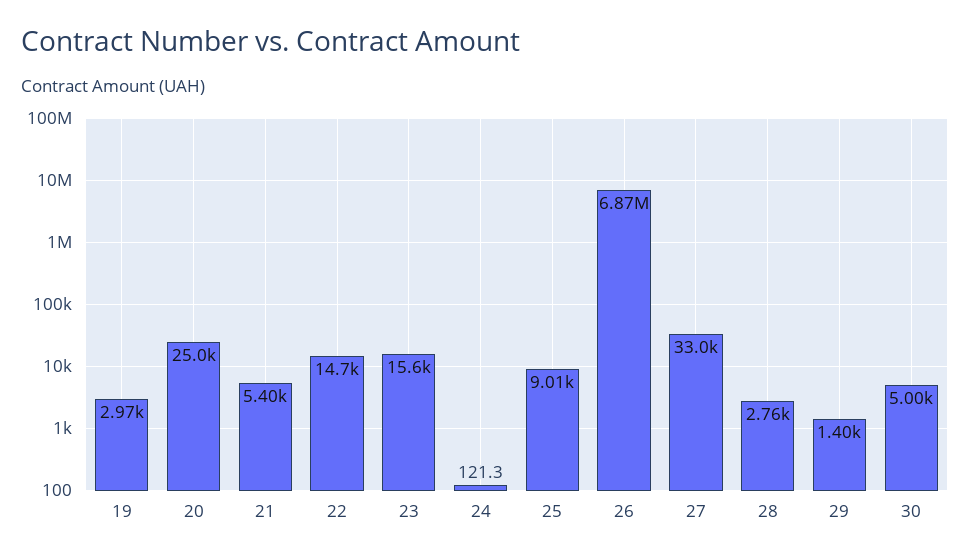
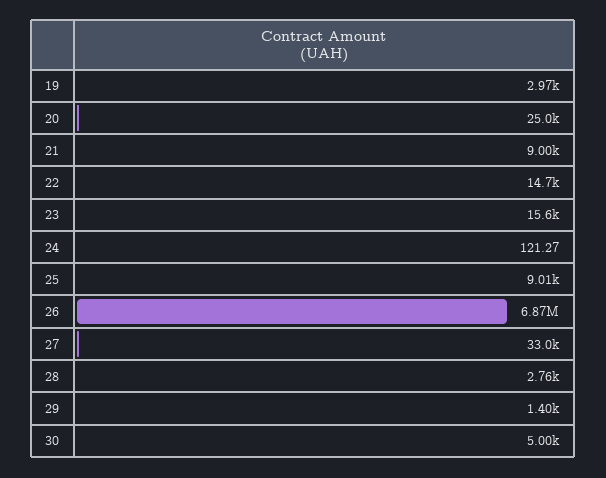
21: 5400 -> 9000

